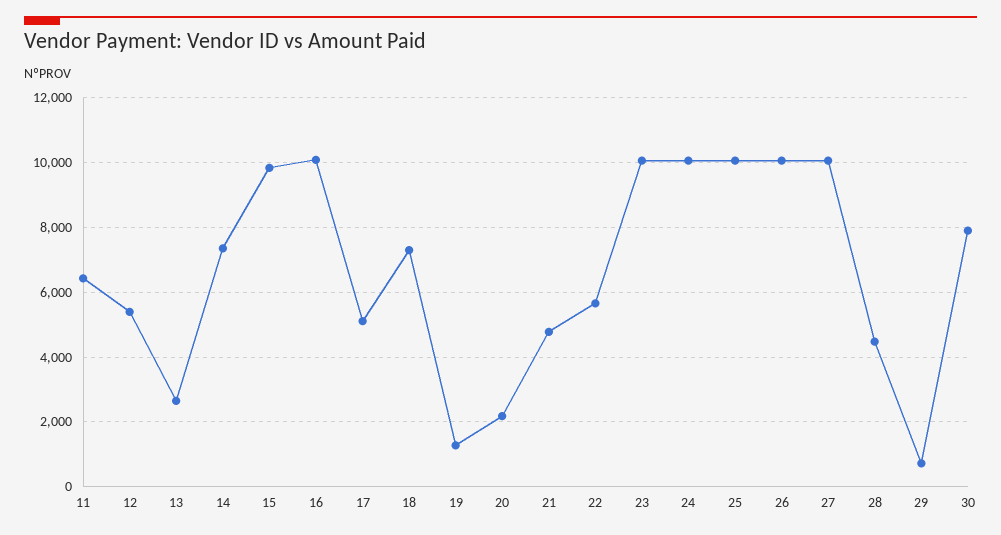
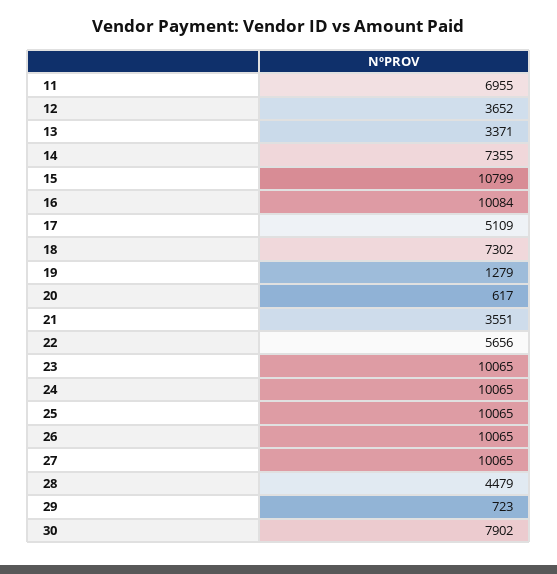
11: 6400 -> 6955
12: 5400 -> 3652
13: 2600 -> 3371
15: 9800 -> 10799
20: 2200 -> 617
21: 4800 -> 3551

